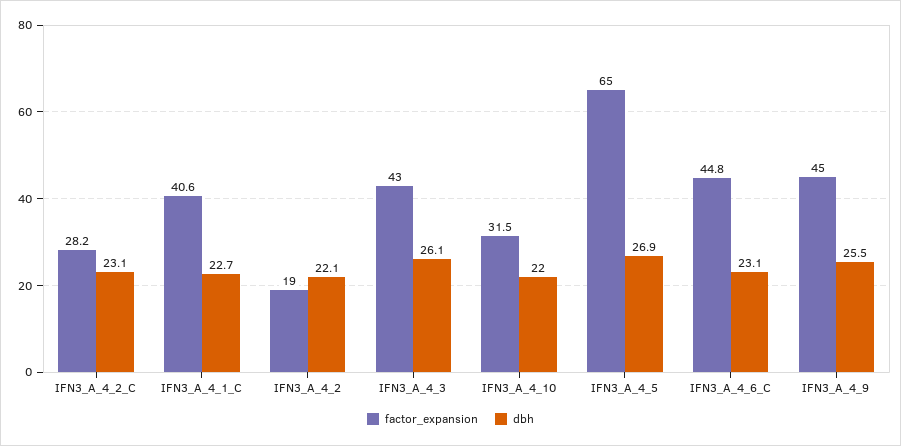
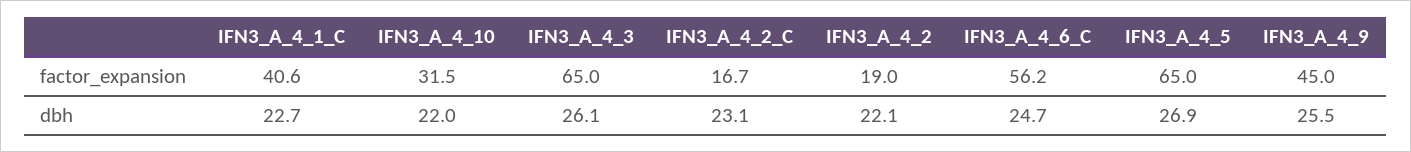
factor_expansion, IFN3_A_4_2_C: 28.2 -> 16.7
factor_expansion, IFN3_A_4_3: 43 -> 65
factor_expansion, IFN3_A_4_6_C: 44.8 -> 56.2
dbh, IFN3_A_4_6_C: 23.1 -> 24.7

